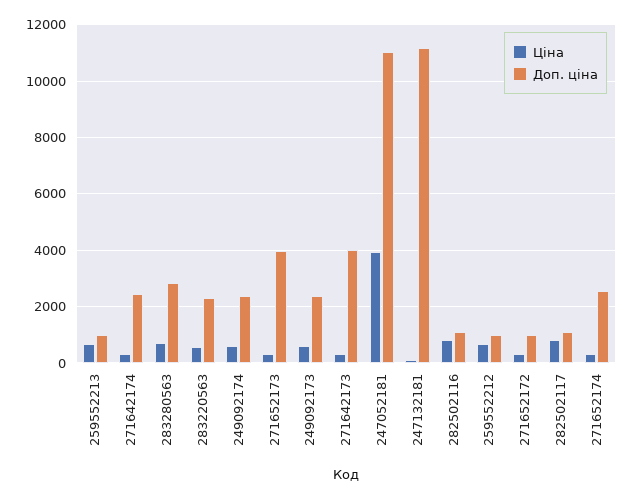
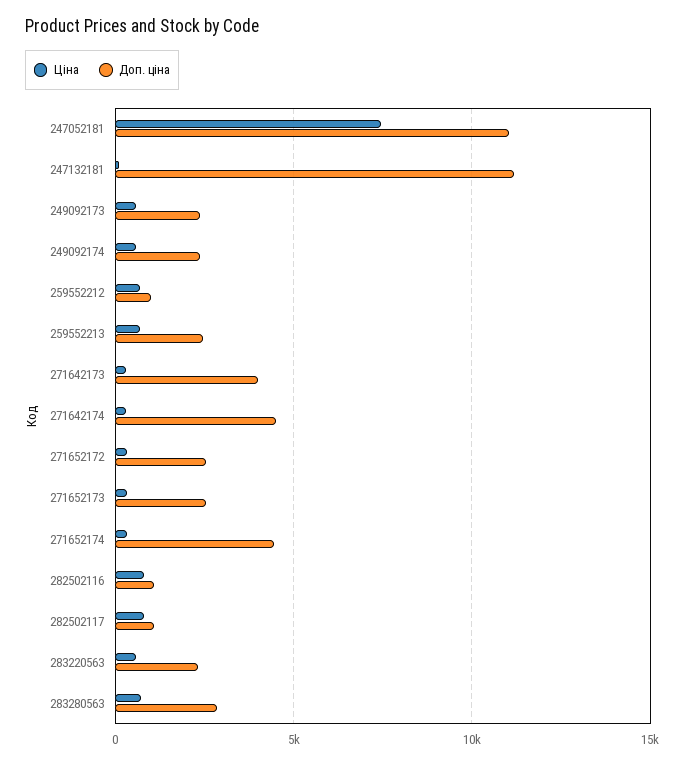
Доп. ціна, 259552213: 1000 -> 2500
Доп. ціна, 271642174: 2500 -> 4500
Доп. ціна, 271652173: 4000 -> 2500
Ціна, 247052181: 4000 -> 7500
Доп. ціна, 271652172: 1000 -> 2500
Доп. ціна, 271652174: 2500 -> 4500

